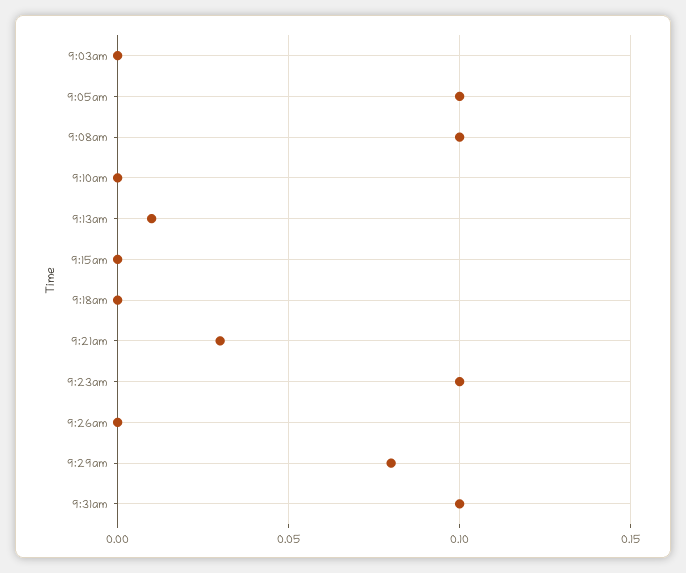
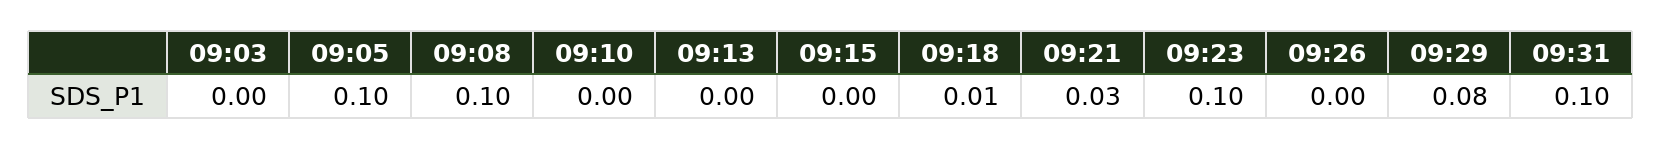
9:13am: 0.01 -> 0
9:18am: 0 -> 0.01

